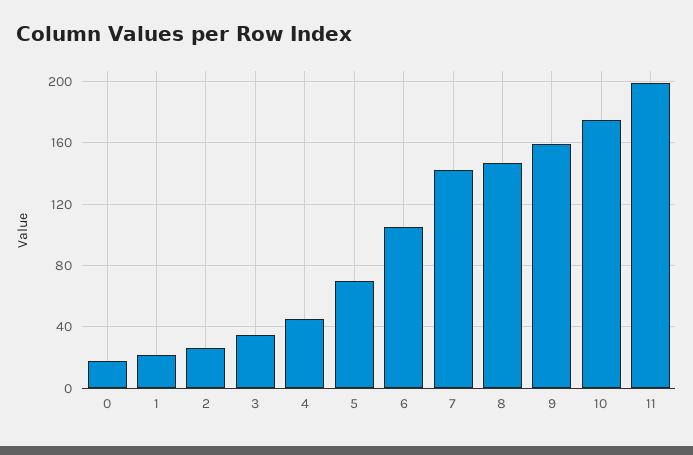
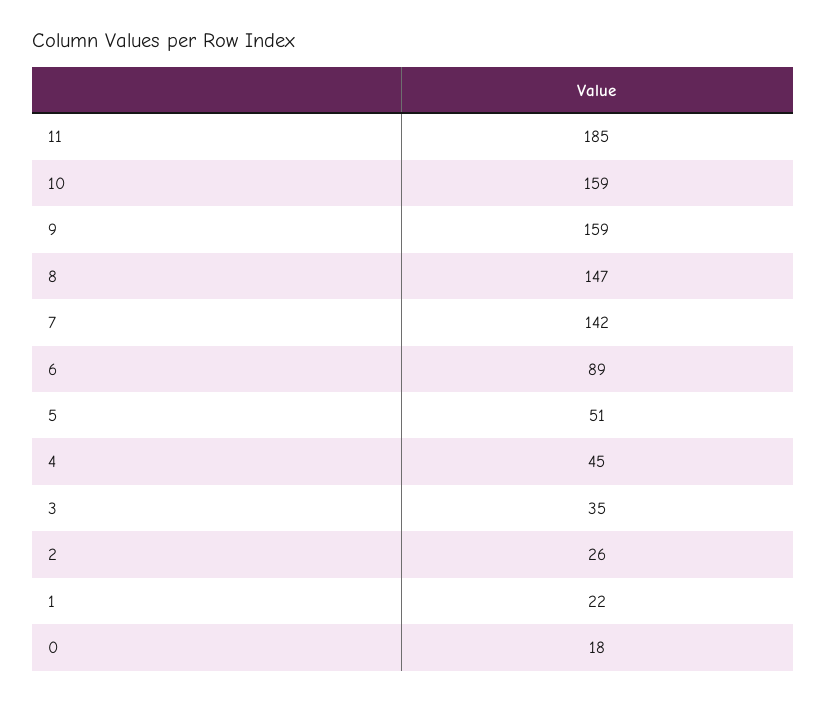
5: 70 -> 51
6: 105 -> 89
10: 175 -> 159
11: 200 -> 185

